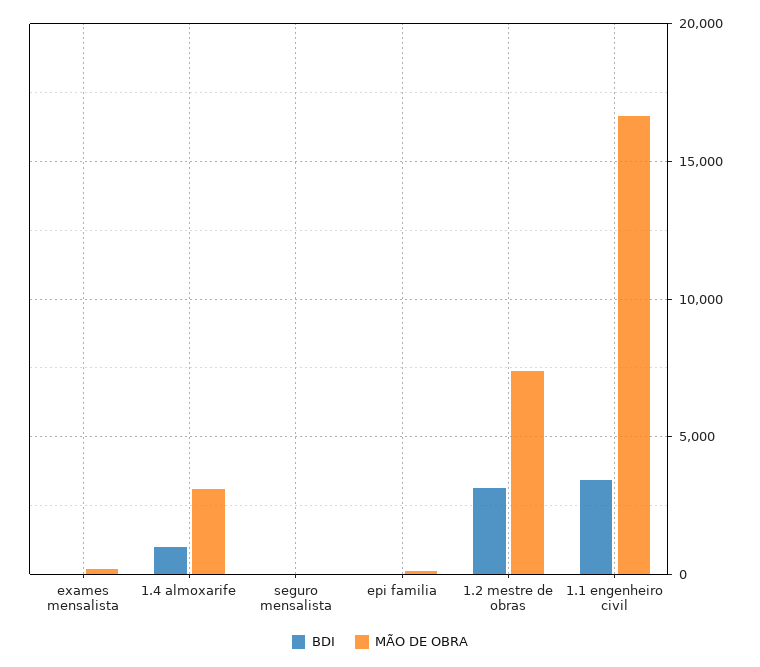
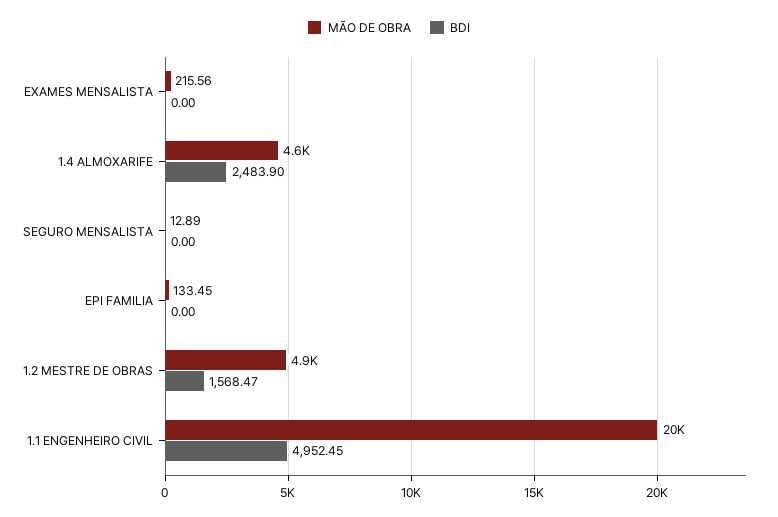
BDI, 1.4 almoxarife: 1000 -> 2483.9
MÃO DE OBRA, 1.4 almoxarife: 3000 -> 4600
BDI, 1.2 mestre de obras: 3000 -> 1568.47
MÃO DE OBRA, 1.2 mestre de obras: 7500 -> 4900
BDI, 1.1 engenheiro civil: 3500 -> 4952.45
MÃO DE OBRA, 1.1 engenheiro civil: 16500 -> 20000

